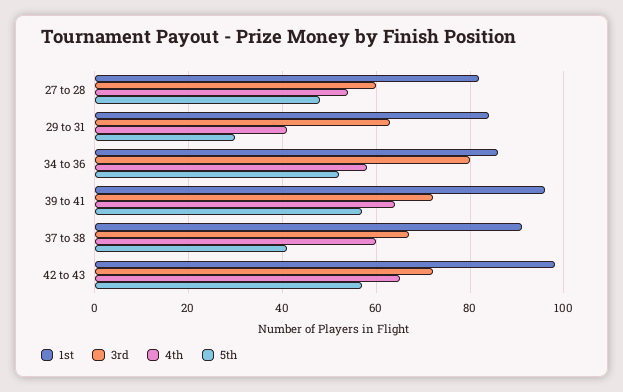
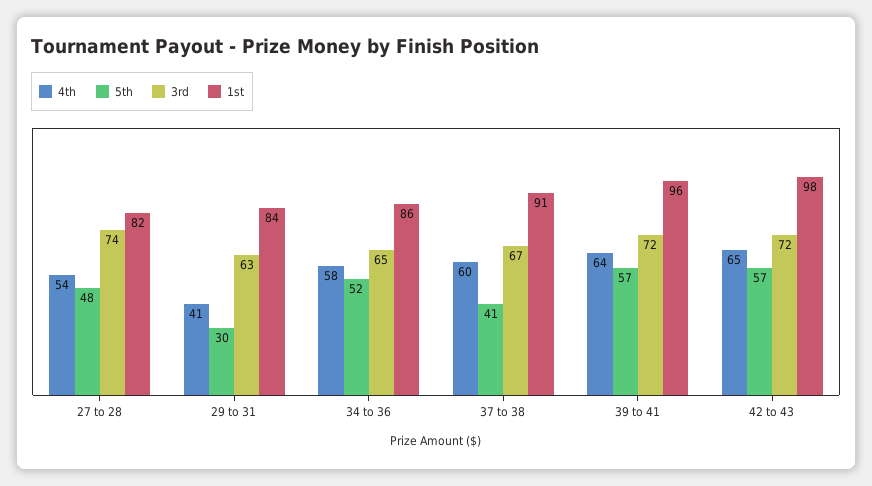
3rd, 27 to 28: 60 -> 74
3rd, 34 to 36: 80 -> 65

